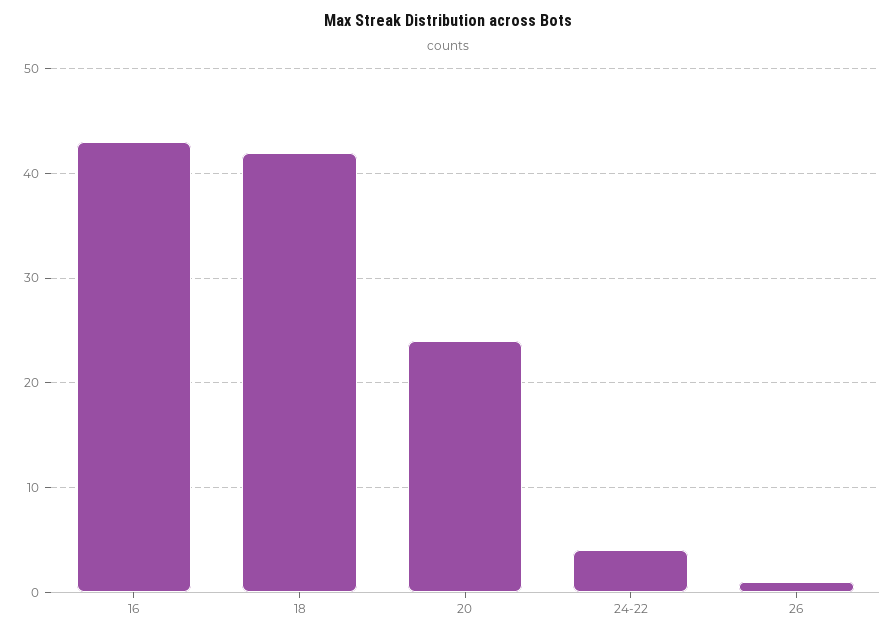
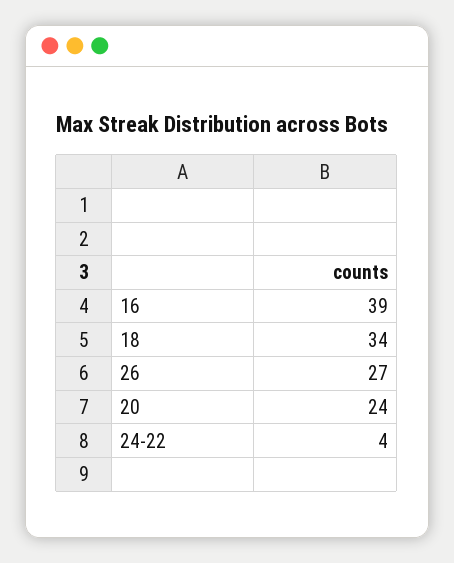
16: 43 -> 39
18: 42 -> 34
26: 1 -> 27

